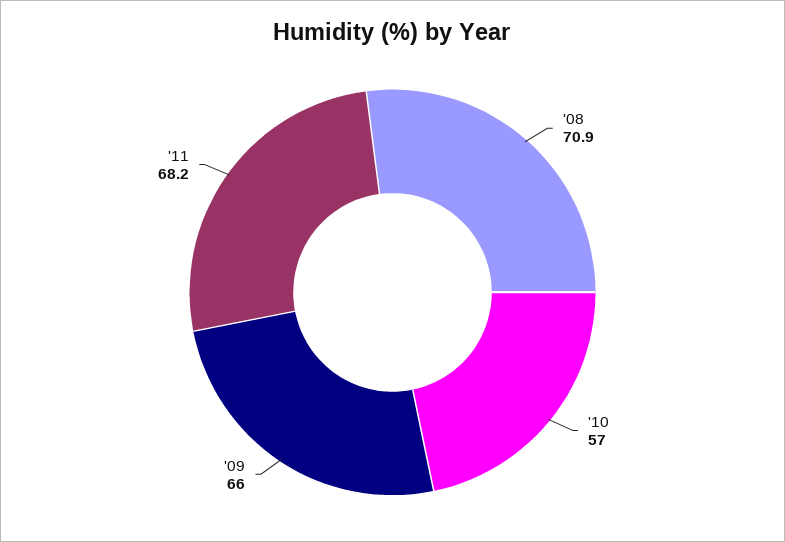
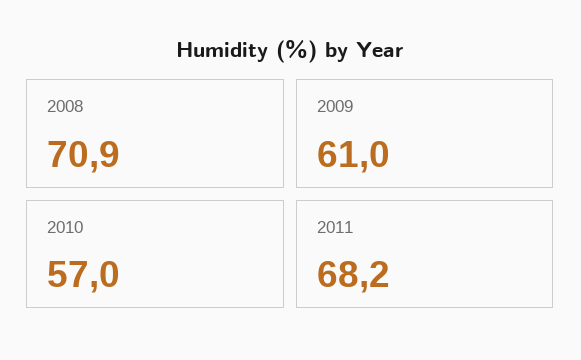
'09: 66 -> 61

